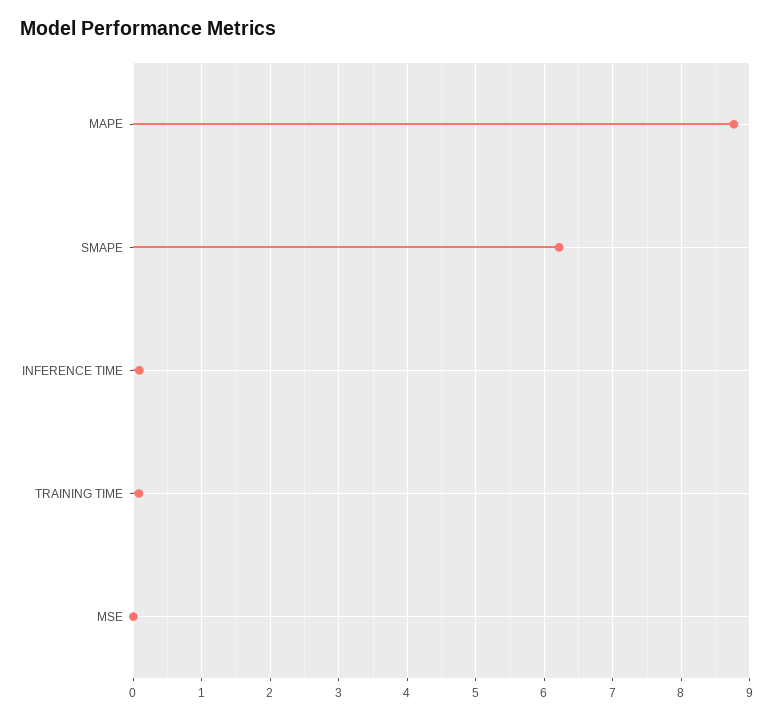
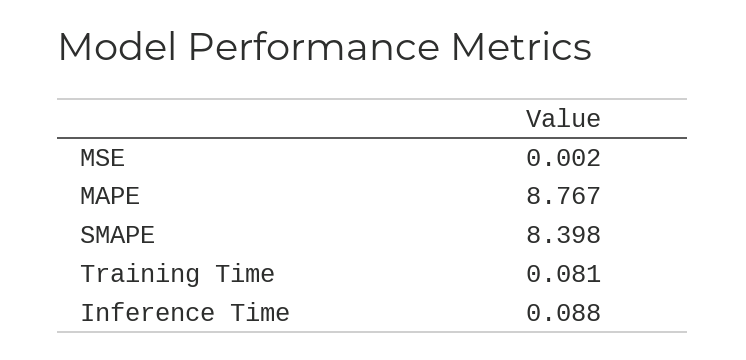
SMAPE: 6.2 -> 8.398

